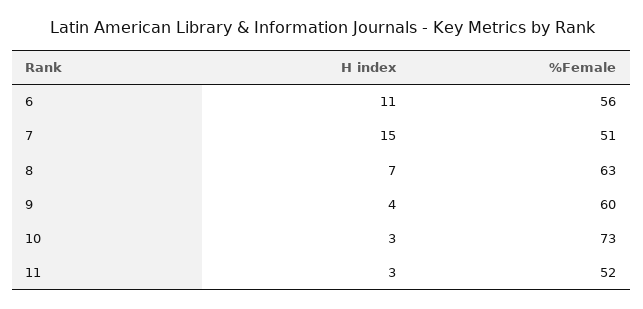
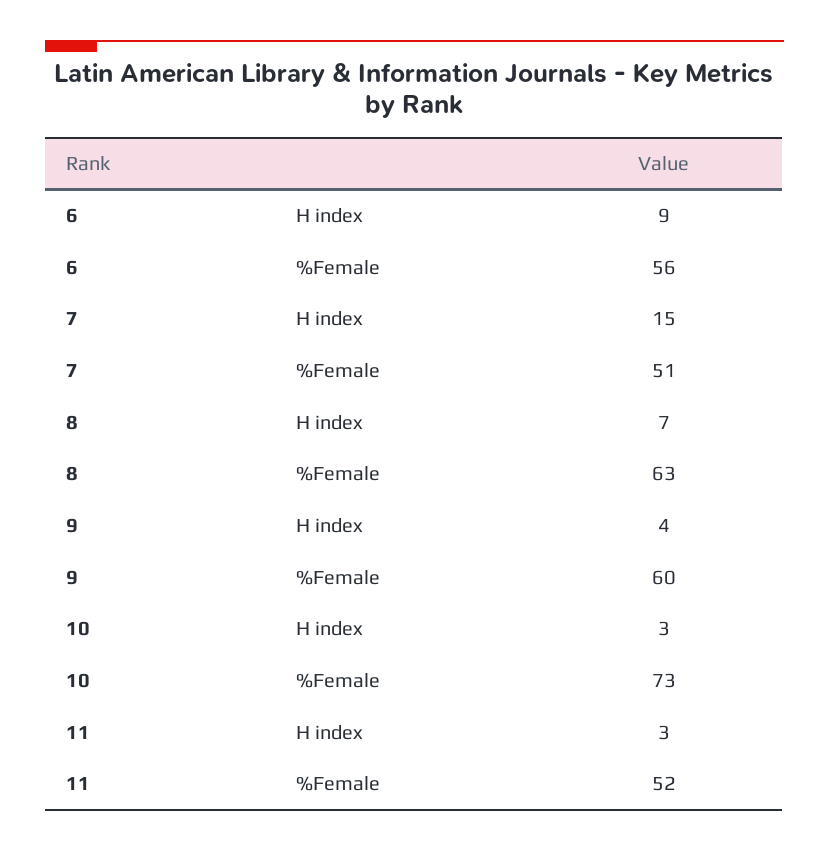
H index, 6: 11 -> 9

